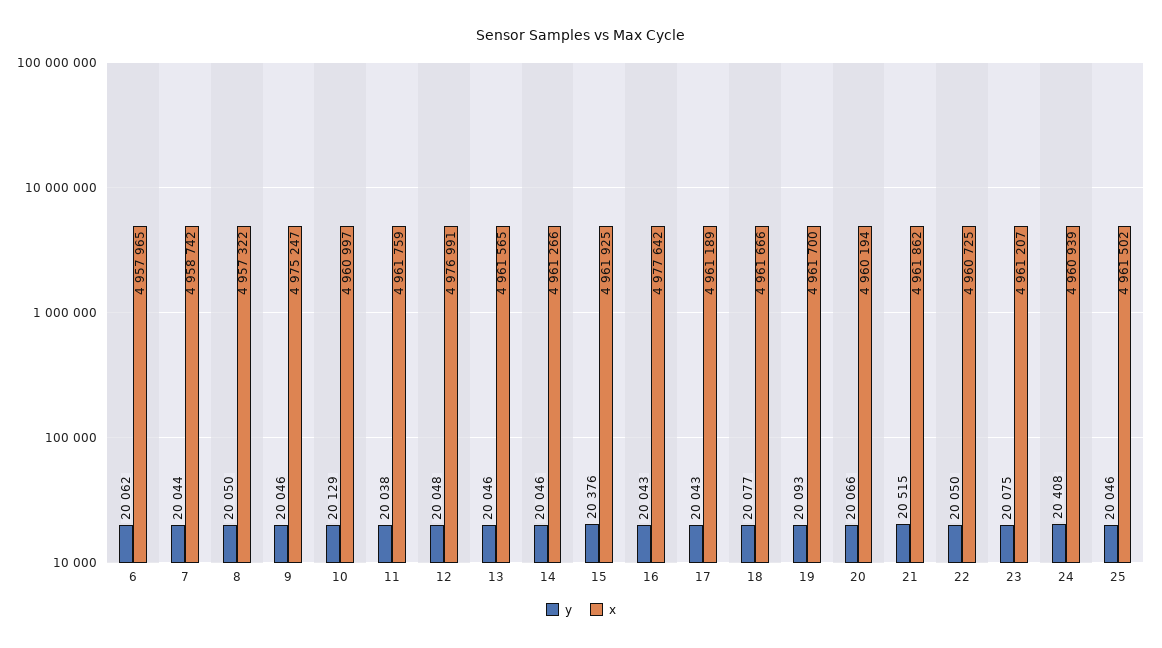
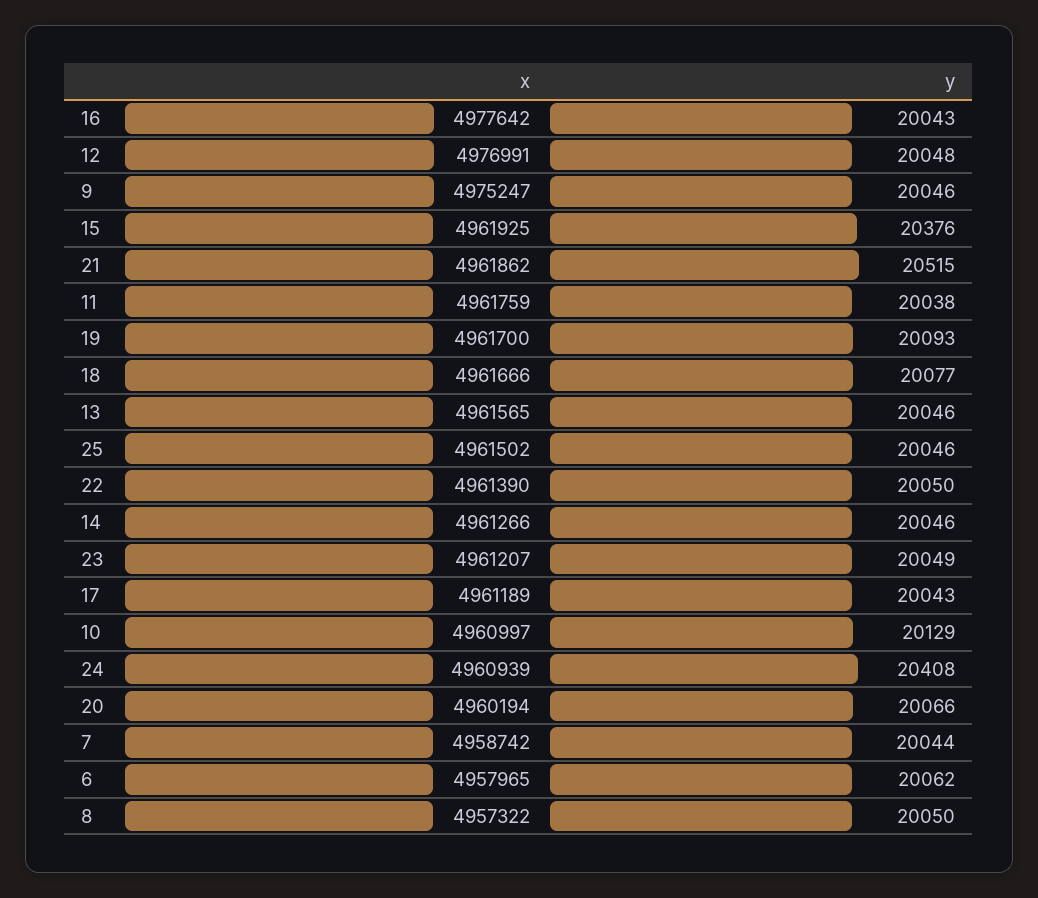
x, 22: 4960725 -> 4961390
y, 23: 20075 -> 20049

